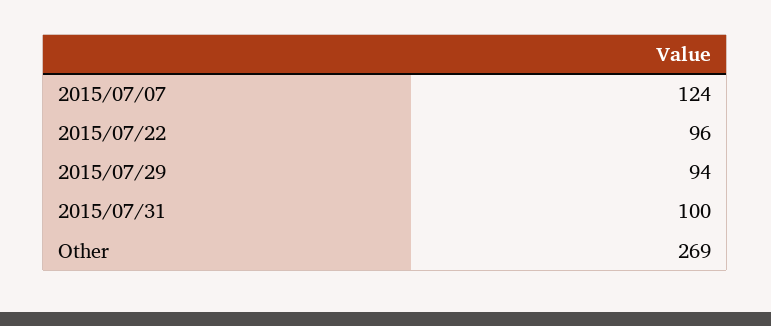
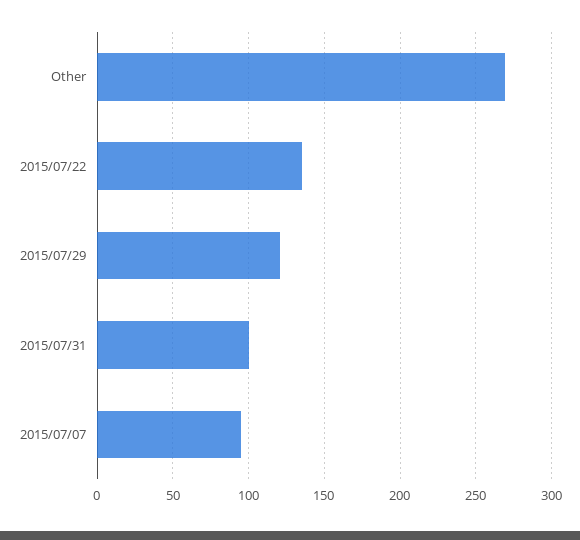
2015/07/07: 124 -> 95
2015/07/22: 96 -> 135
2015/07/29: 94 -> 120

